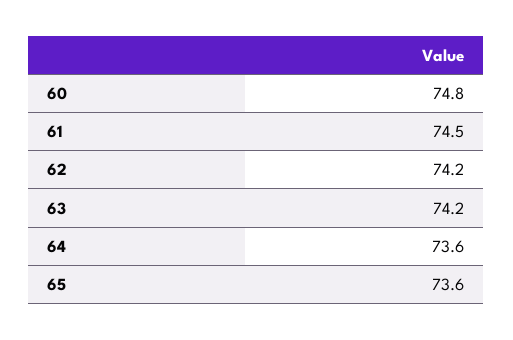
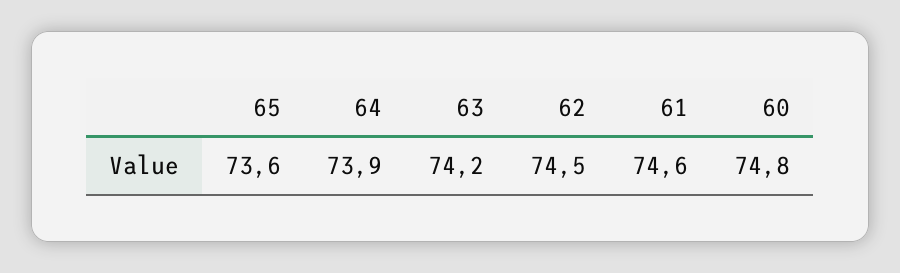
61: 74.5 -> 74.6
62: 74.2 -> 74.5
64: 73.6 -> 73.9

